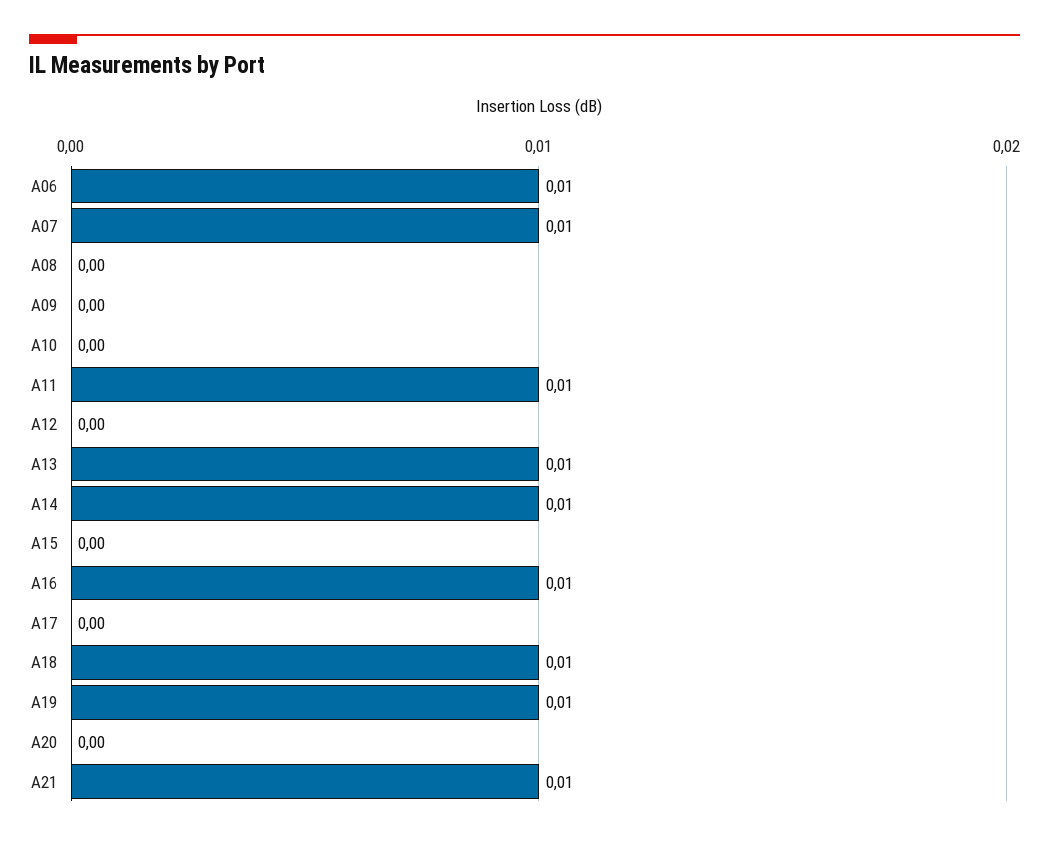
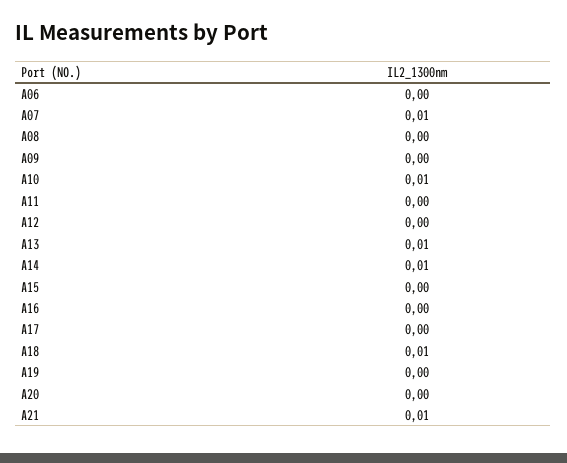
A06: 0.01 -> 0
A10: 0 -> 0.01
A11: 0.01 -> 0
A16: 0.01 -> 0
A19: 0.01 -> 0

